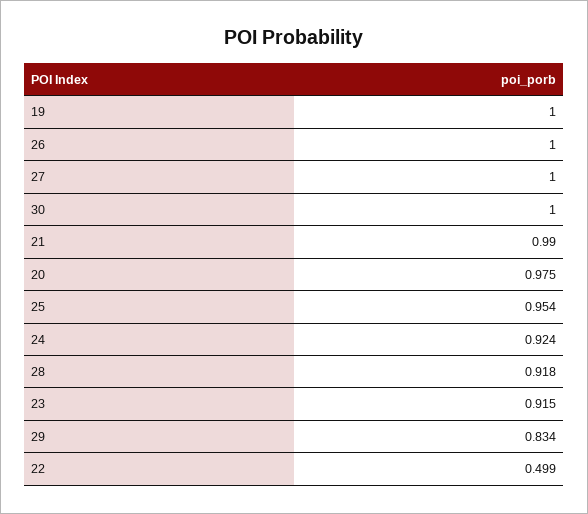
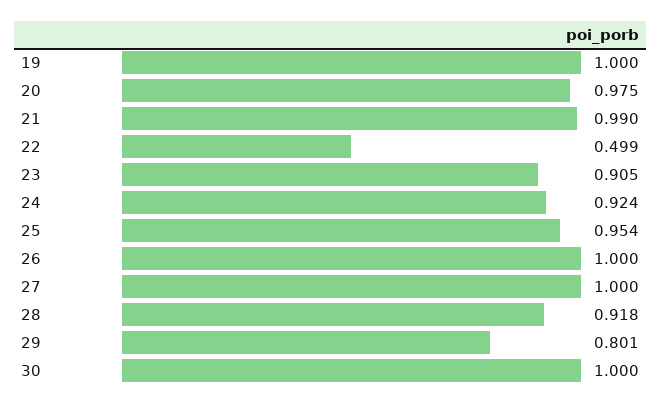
23: 0.915 -> 0.905
29: 0.834 -> 0.801

